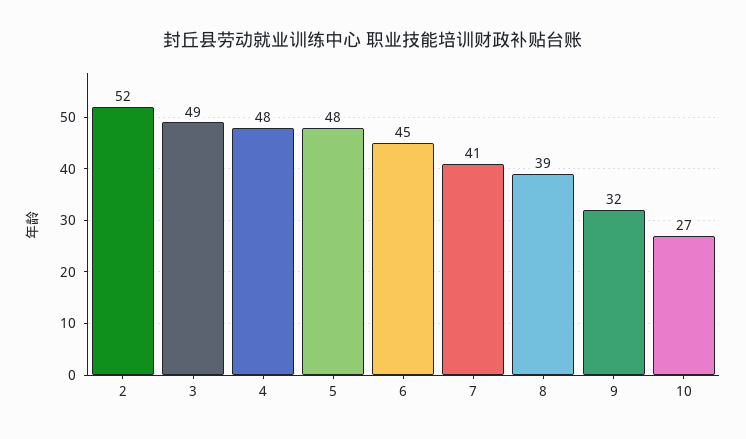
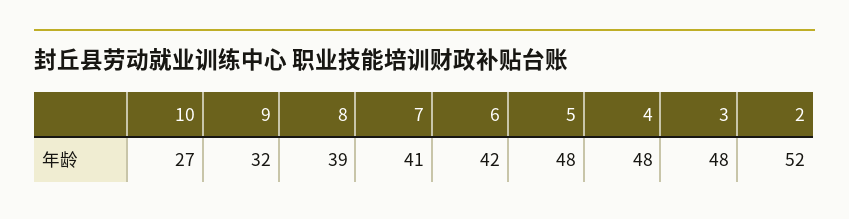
3: 49 -> 48
6: 45 -> 42

